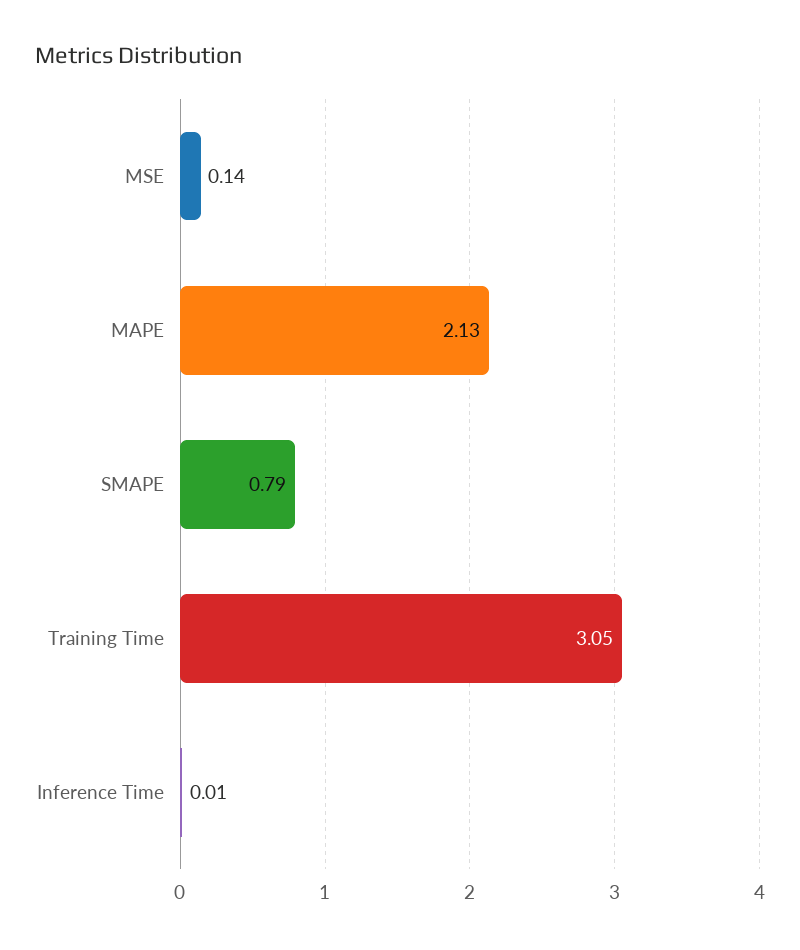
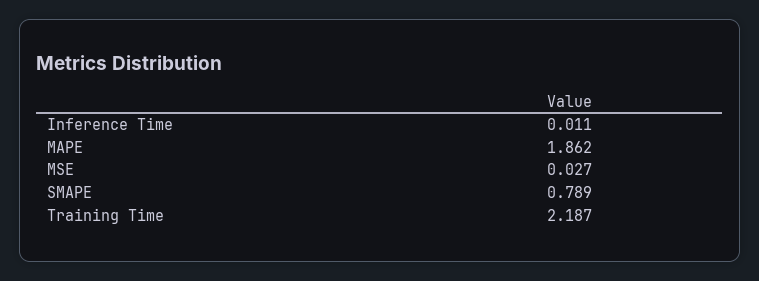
MSE: 0.14 -> 0.027
MAPE: 2.13 -> 1.862
Training Time: 3.05 -> 2.187

